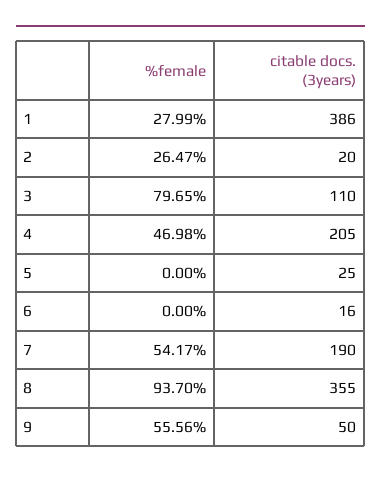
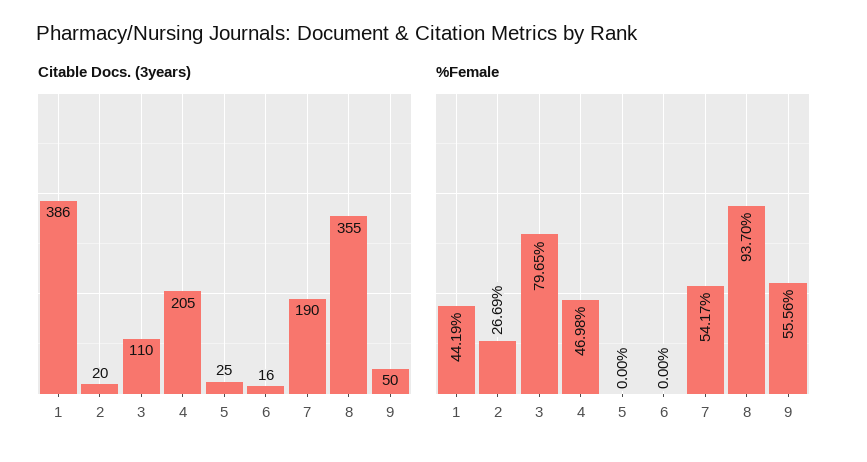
%female, 1: 27.99 -> 44.19
%female, 2: 26.47 -> 26.69

